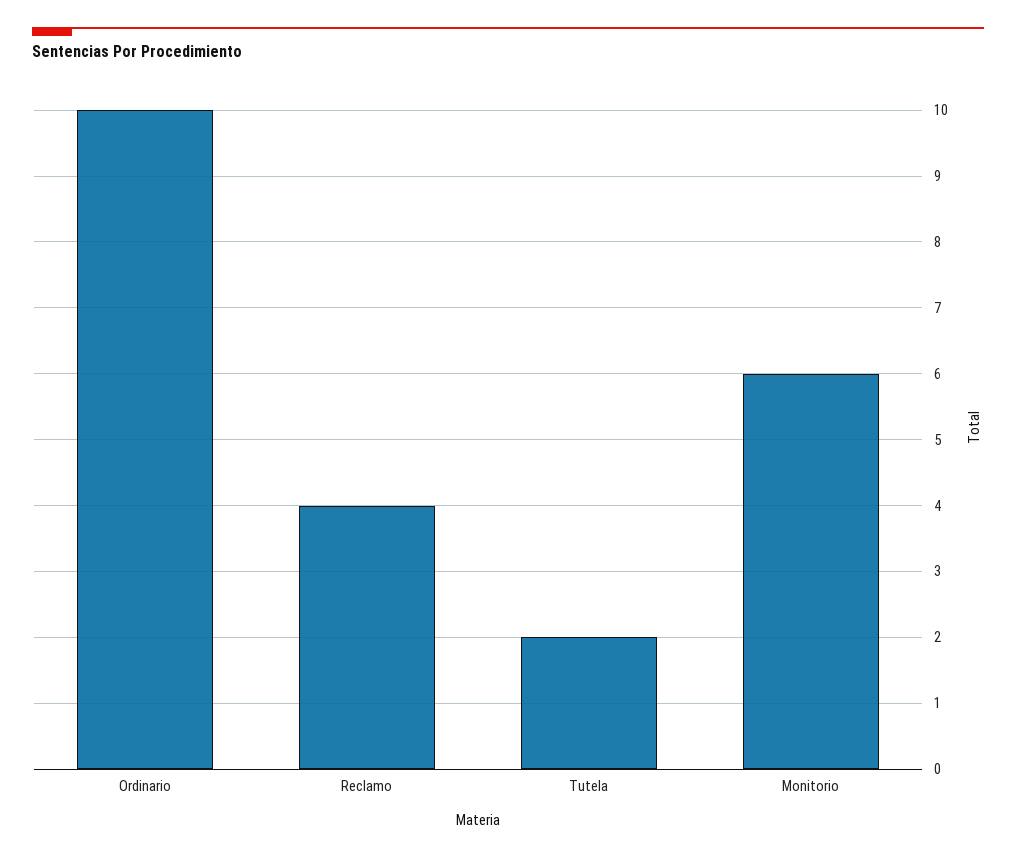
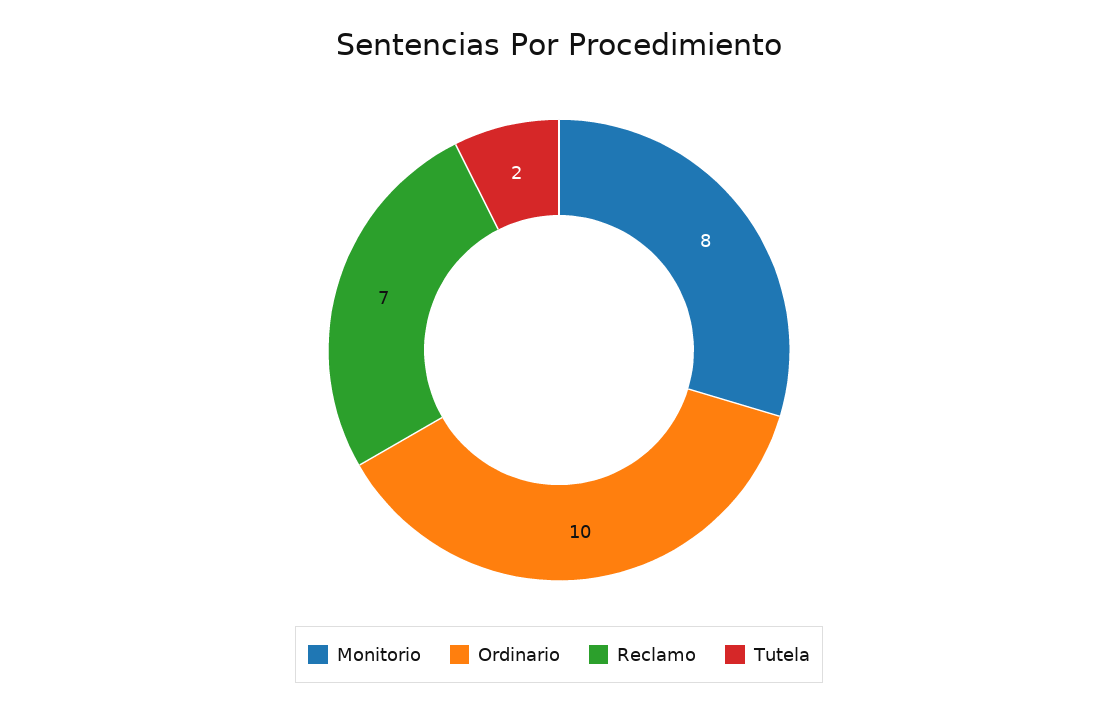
Reclamo: 4 -> 7
Monitorio: 6 -> 8

